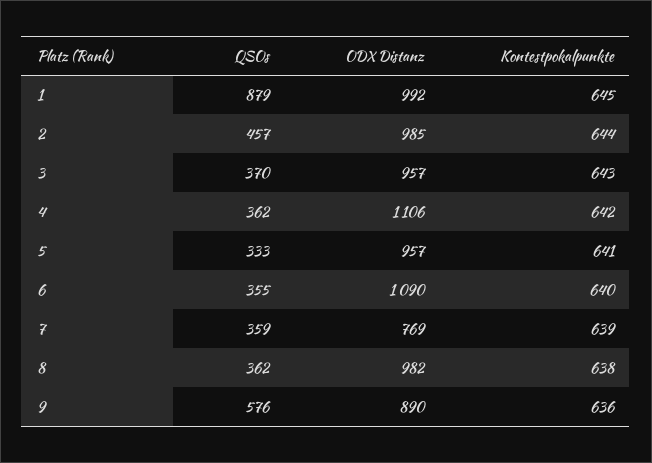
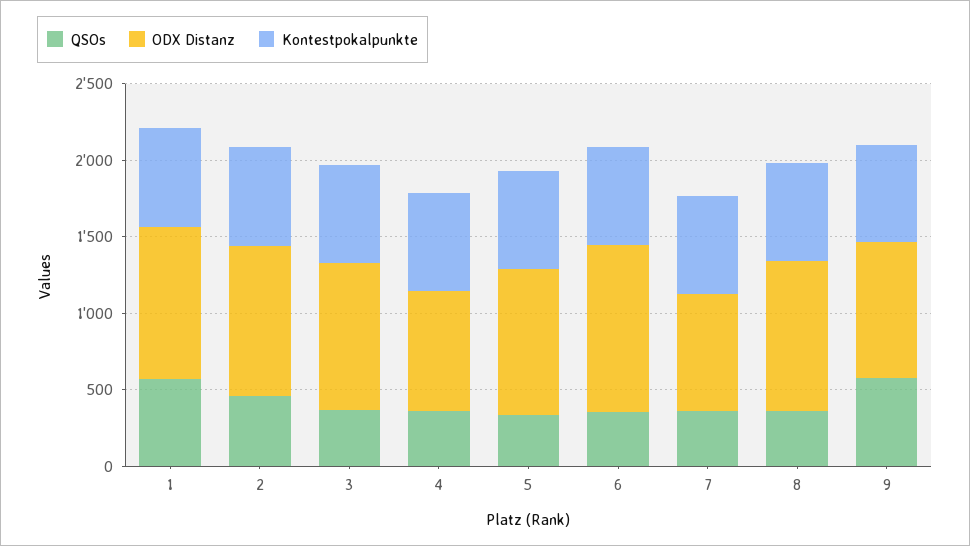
QSOs, 1: 879 -> 600
ODX Distanz, 4: 1106 -> 800

